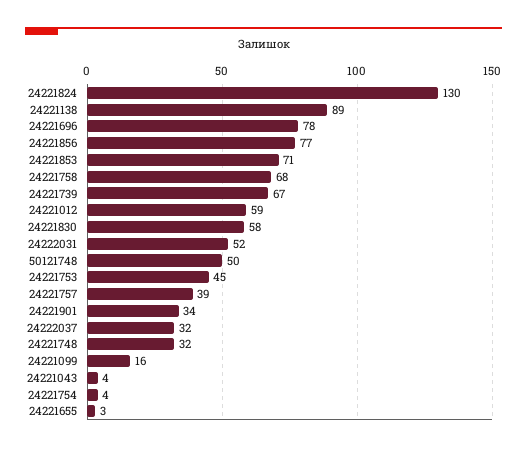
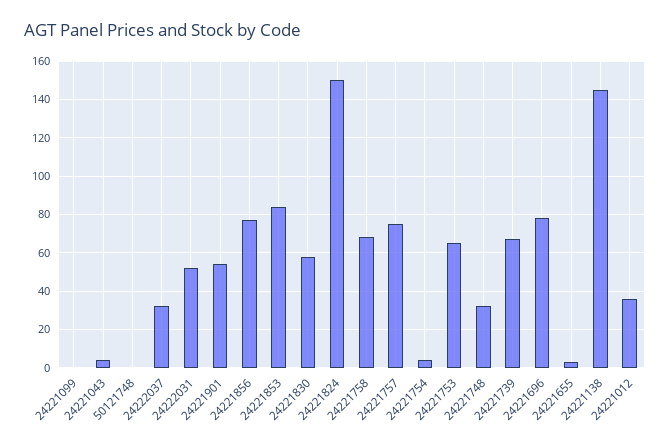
24221824: 130 -> 150
24221138: 89 -> 145
24221853: 71 -> 85
24221012: 59 -> 35
50121748: 50 -> 0
24221753: 45 -> 65
24221757: 39 -> 75
24221901: 34 -> 55
24221099: 16 -> 0

